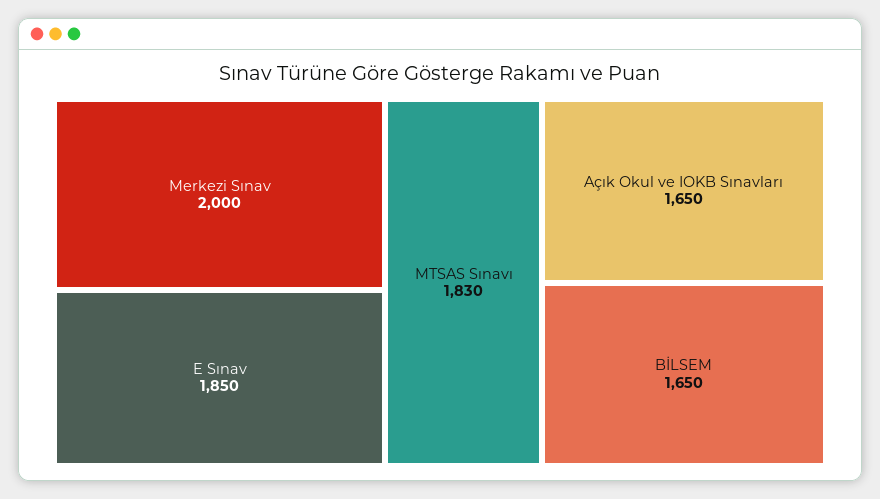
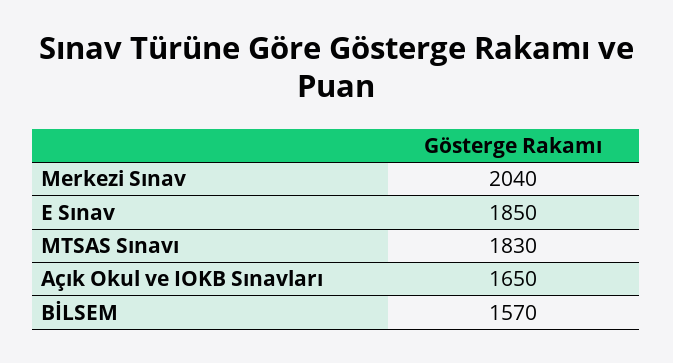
Merkezi Sınav: 2000 -> 2040
BİLSEM: 1650 -> 1570

